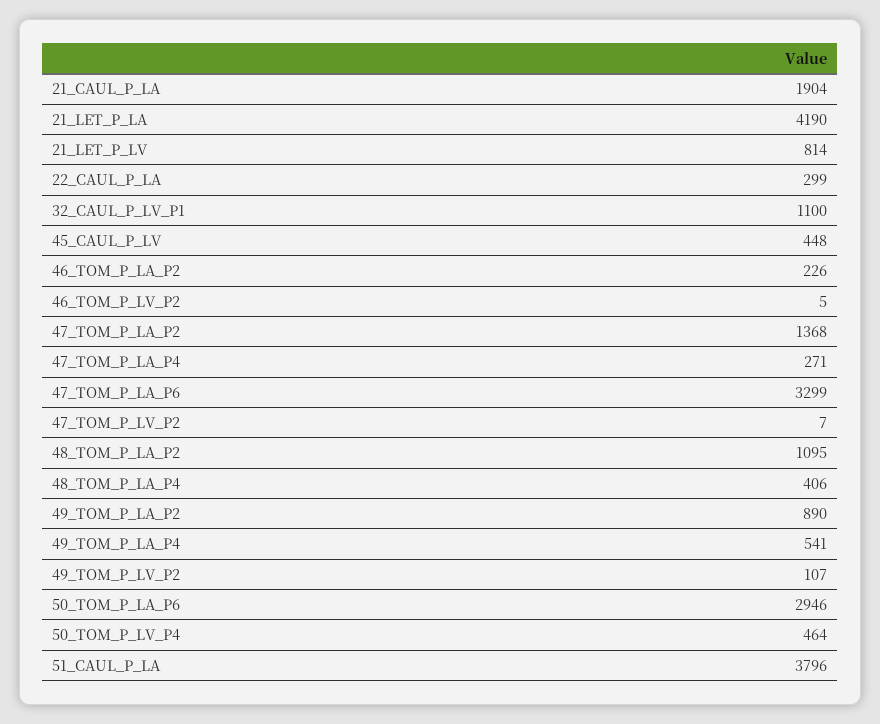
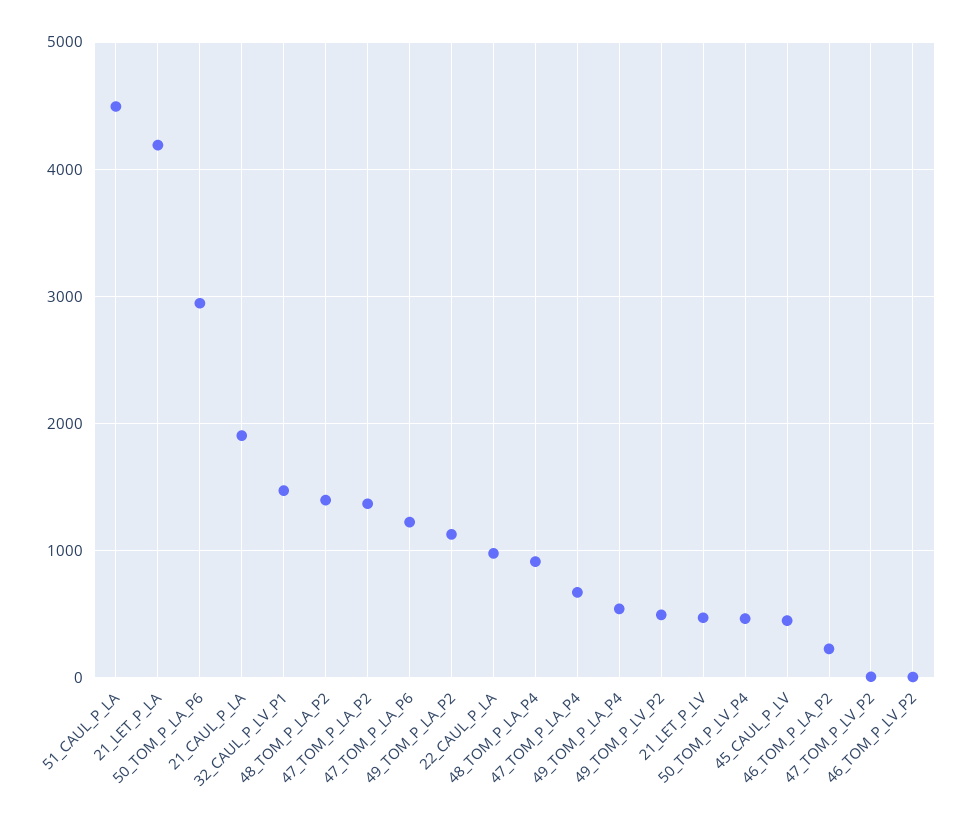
21_LET_P_LV: 814 -> 500
22_CAUL_P_LA: 299 -> 1000
32_CAUL_P_LV_P1: 1100 -> 1500
47_TOM_P_LA_P4: 271 -> 700
47_TOM_P_LA_P6: 3299 -> 1200
48_TOM_P_LA_P2: 1095 -> 1400
48_TOM_P_LA_P4: 406 -> 900
49_TOM_P_LA_P2: 890 -> 1100
49_TOM_P_LV_P2: 107 -> 500
51_CAUL_P_LA: 3796 -> 4500

